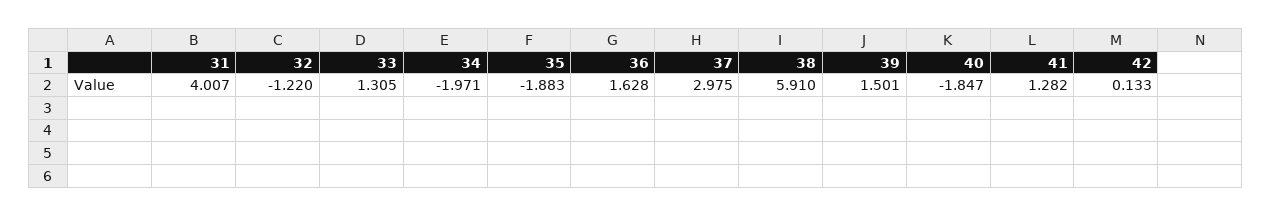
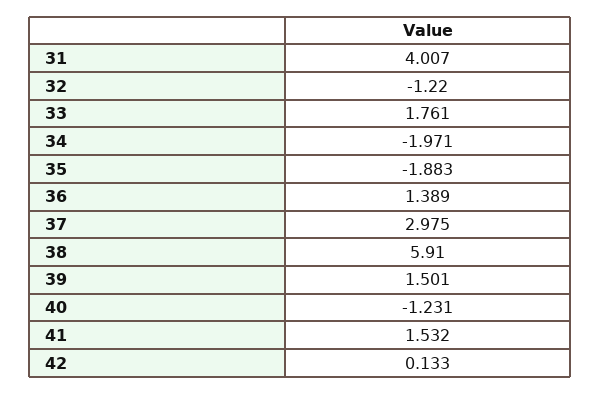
33: 1.305 -> 1.761
36: 1.628 -> 1.389
40: -1.847 -> -1.231
41: 1.282 -> 1.532

